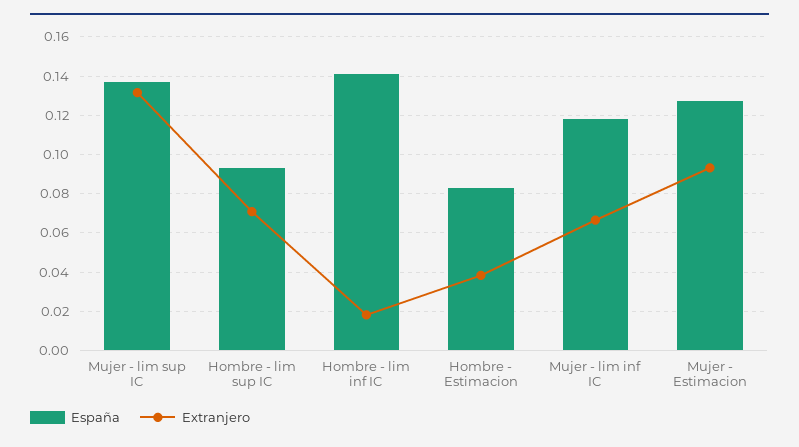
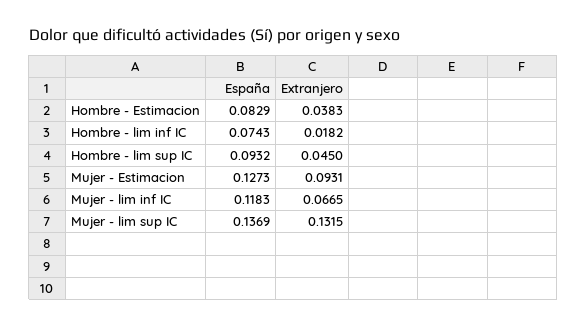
Extranjero, Hombre - lim sup IC: 0.07 -> 0.045
España, Hombre - lim inf IC: 0.14 -> 0.0743

